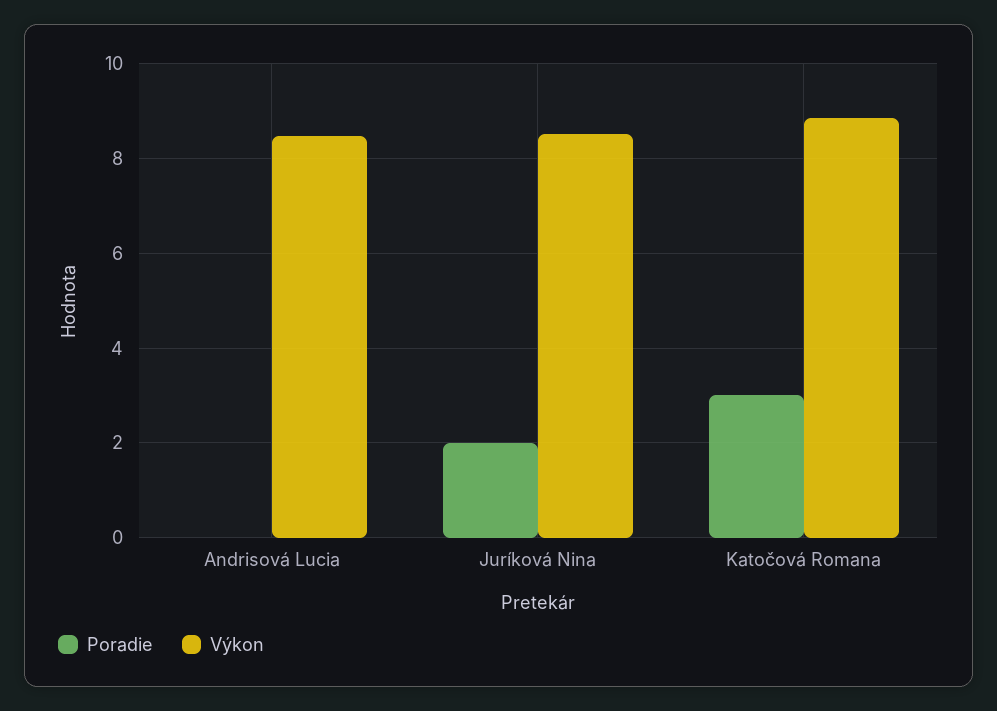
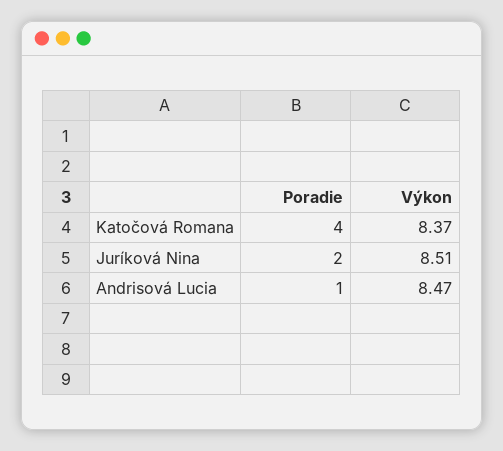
Poradie, Andrisová Lucia: 0 -> 1
Poradie, Katočová Romana: 3 -> 4
Výkon, Katočová Romana: 8.8 -> 8.37

